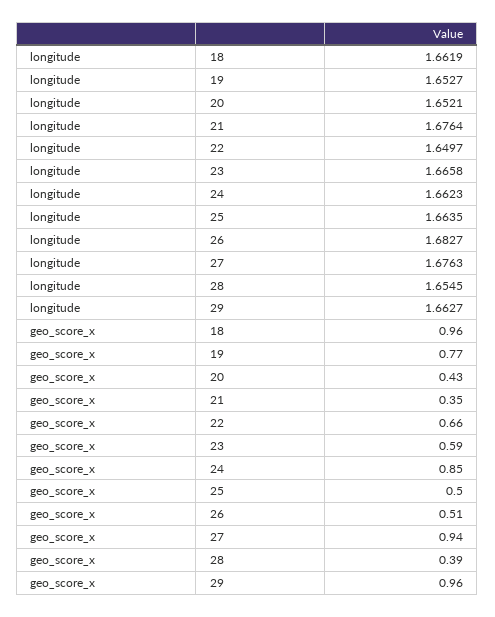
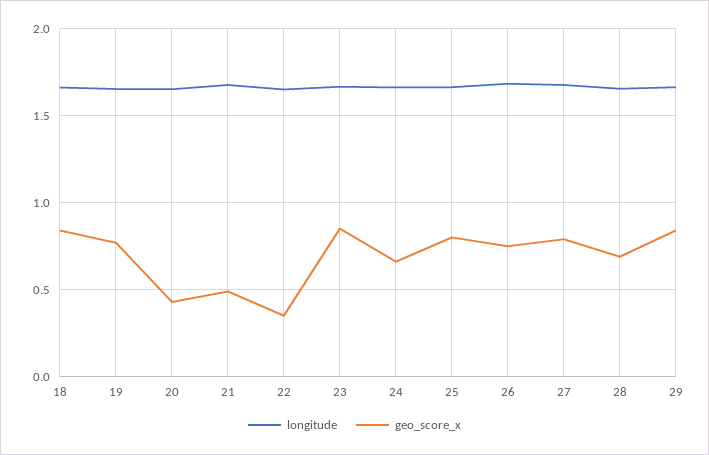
geo_score_x, 18: 0.96 -> 0.85
geo_score_x, 21: 0.35 -> 0.5
geo_score_x, 22: 0.66 -> 0.35
geo_score_x, 23: 0.59 -> 0.85
geo_score_x, 24: 0.85 -> 0.65
geo_score_x, 25: 0.5 -> 0.8
geo_score_x, 26: 0.51 -> 0.75
geo_score_x, 27: 0.94 -> 0.8
geo_score_x, 28: 0.39 -> 0.7
geo_score_x, 29: 0.96 -> 0.85

